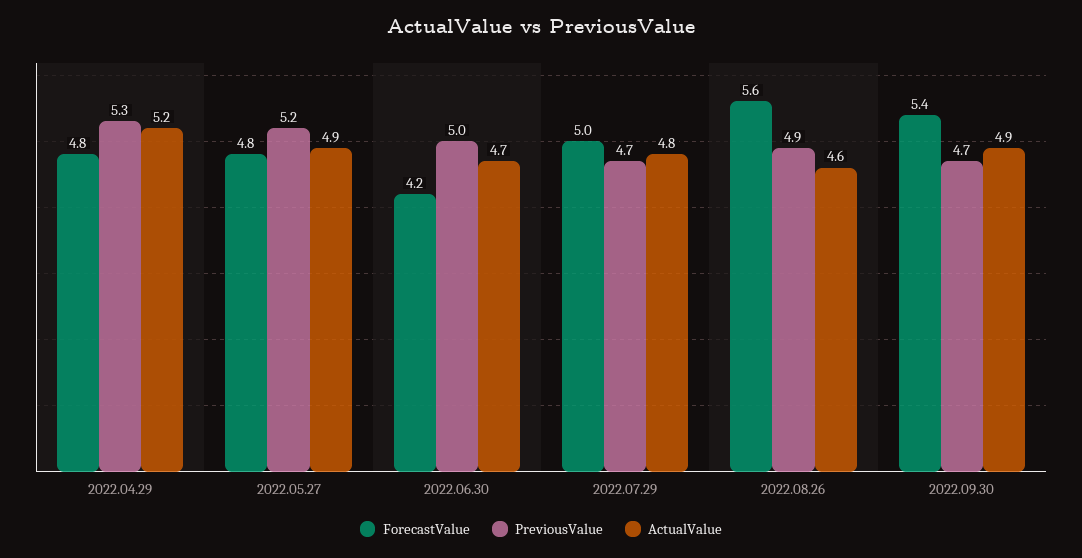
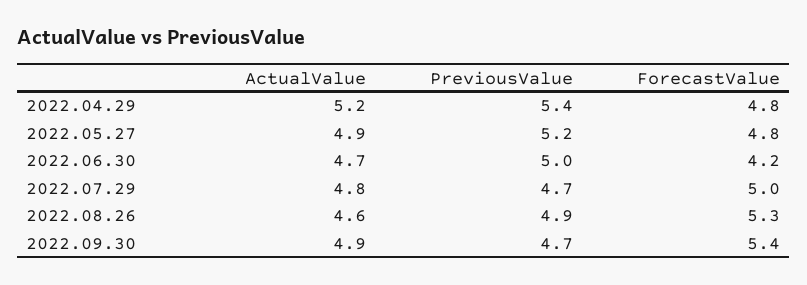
PreviousValue, 2022.04.29: 5.3 -> 5.4
ForecastValue, 2022.08.26: 5.6 -> 5.3

